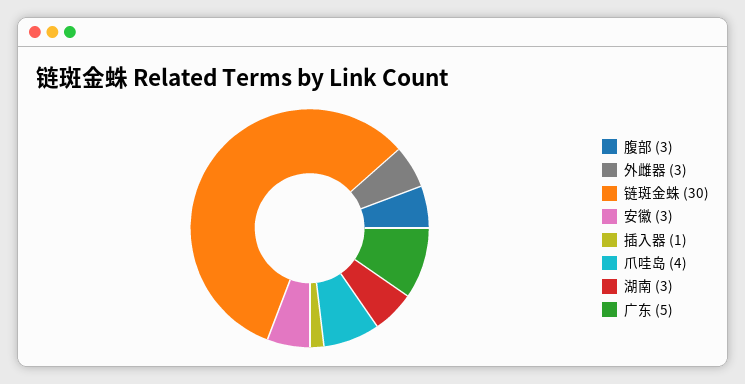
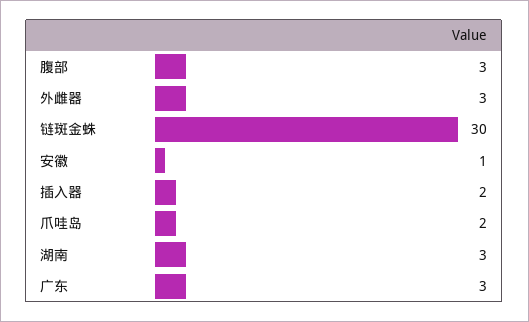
安徽: 3 -> 1
插入器: 1 -> 2
爪哇岛: 4 -> 2
广东: 5 -> 3

